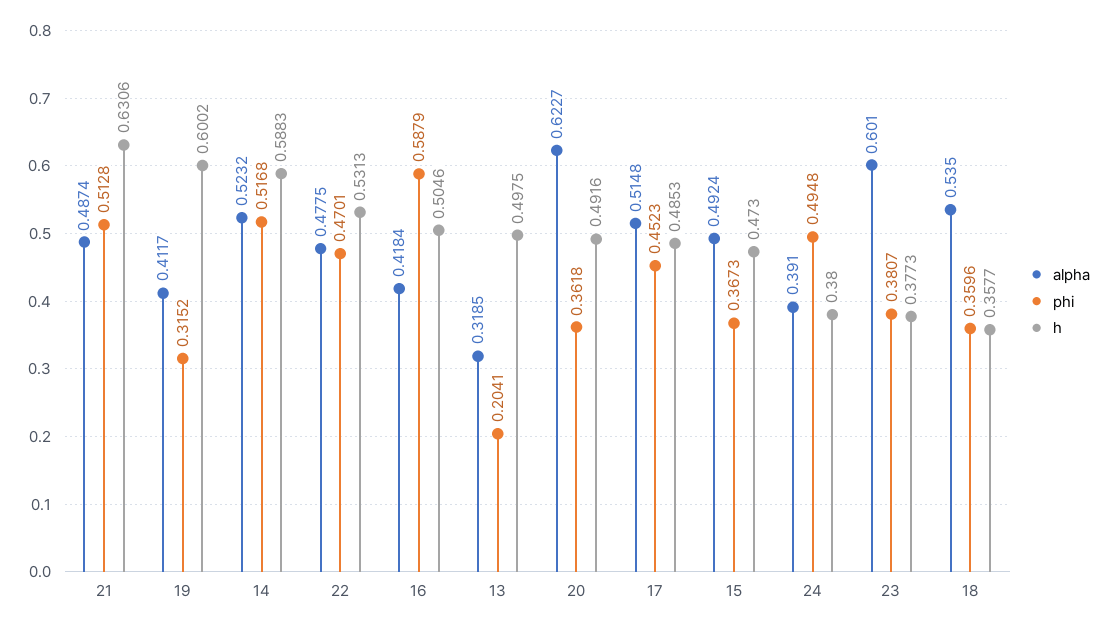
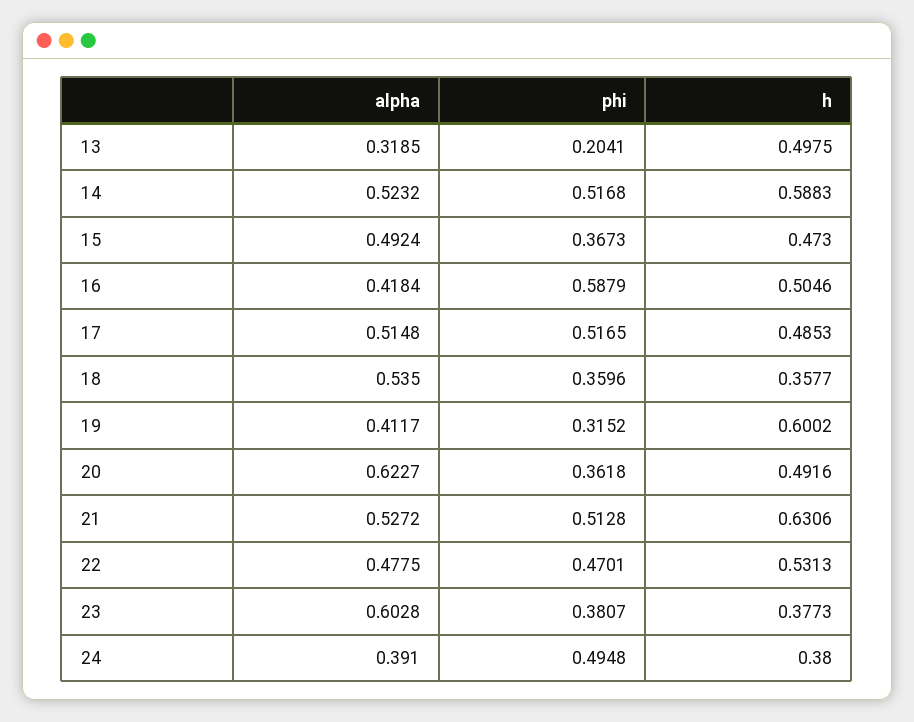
alpha, 21: 0.4874 -> 0.5272
phi, 17: 0.4523 -> 0.5165
alpha, 23: 0.601 -> 0.6028

